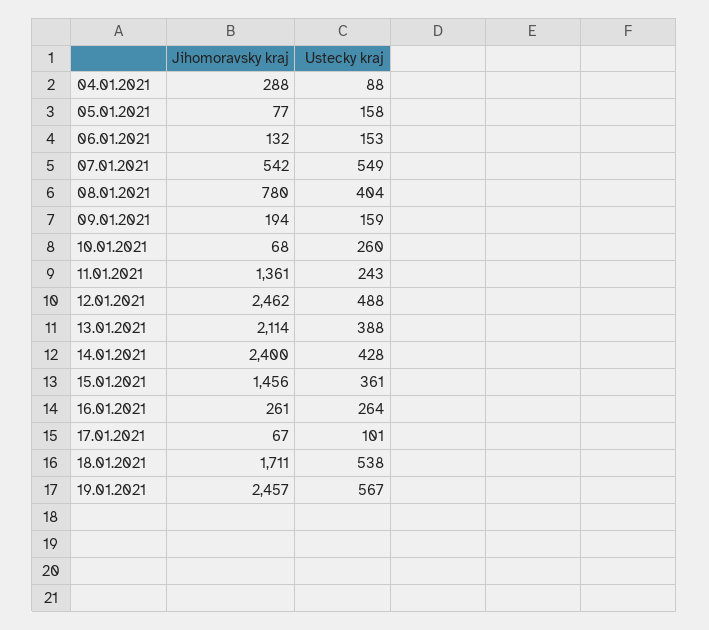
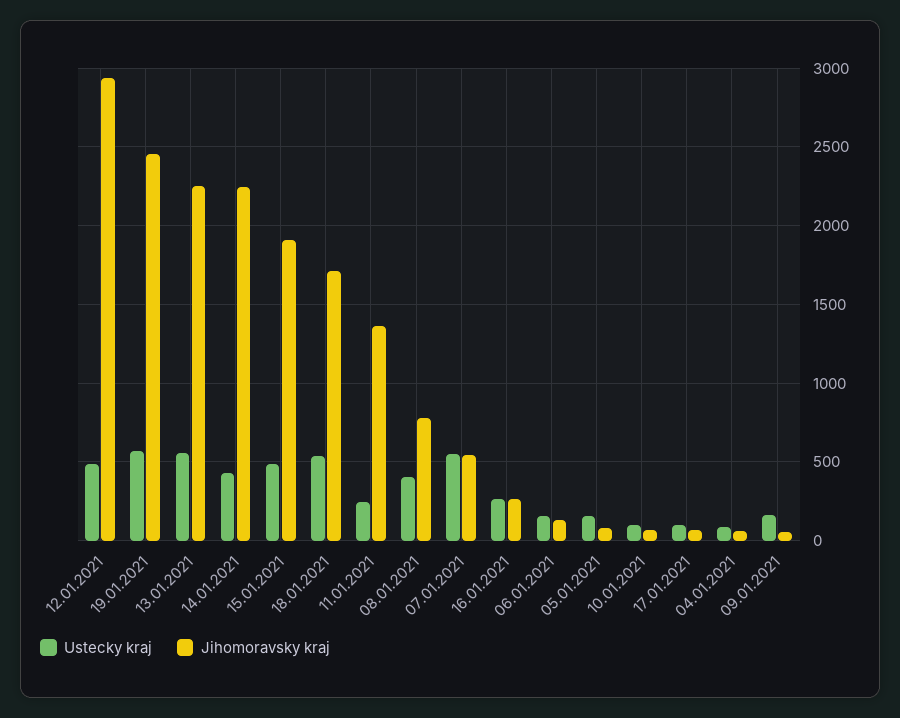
Jihomoravsky kraj, 04.01.2021: 288 -> 50
Jihomoravsky kraj, 09.01.2021: 194 -> 50
Ustecky kraj, 10.01.2021: 260 -> 100
Jihomoravsky kraj, 12.01.2021: 2462 -> 2950
Jihomoravsky kraj, 13.01.2021: 2114 -> 2250
Ustecky kraj, 13.01.2021: 388 -> 550
Jihomoravsky kraj, 14.01.2021: 2400 -> 2250
Jihomoravsky kraj, 15.01.2021: 1456 -> 1900
Ustecky kraj, 15.01.2021: 361 -> 500

